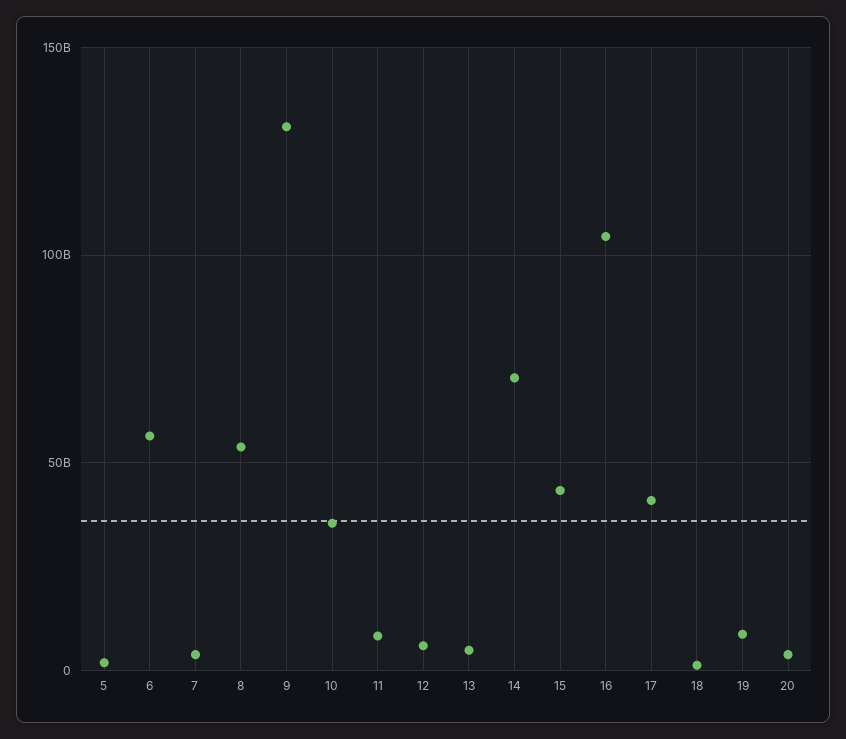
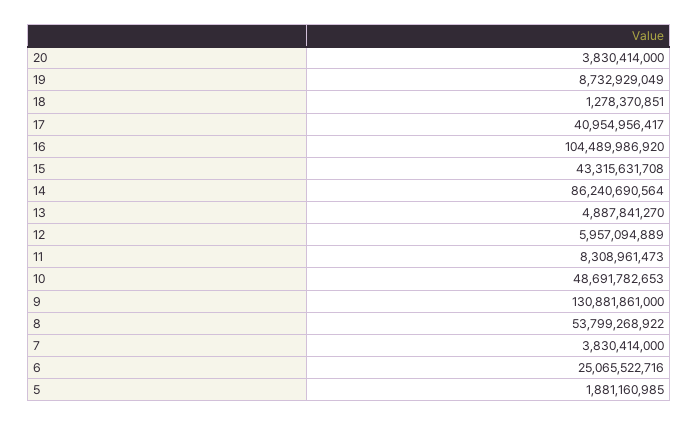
6: 55000000000 -> 25065522716
10: 35000000000 -> 48691782653
14: 70000000000 -> 86240690564

